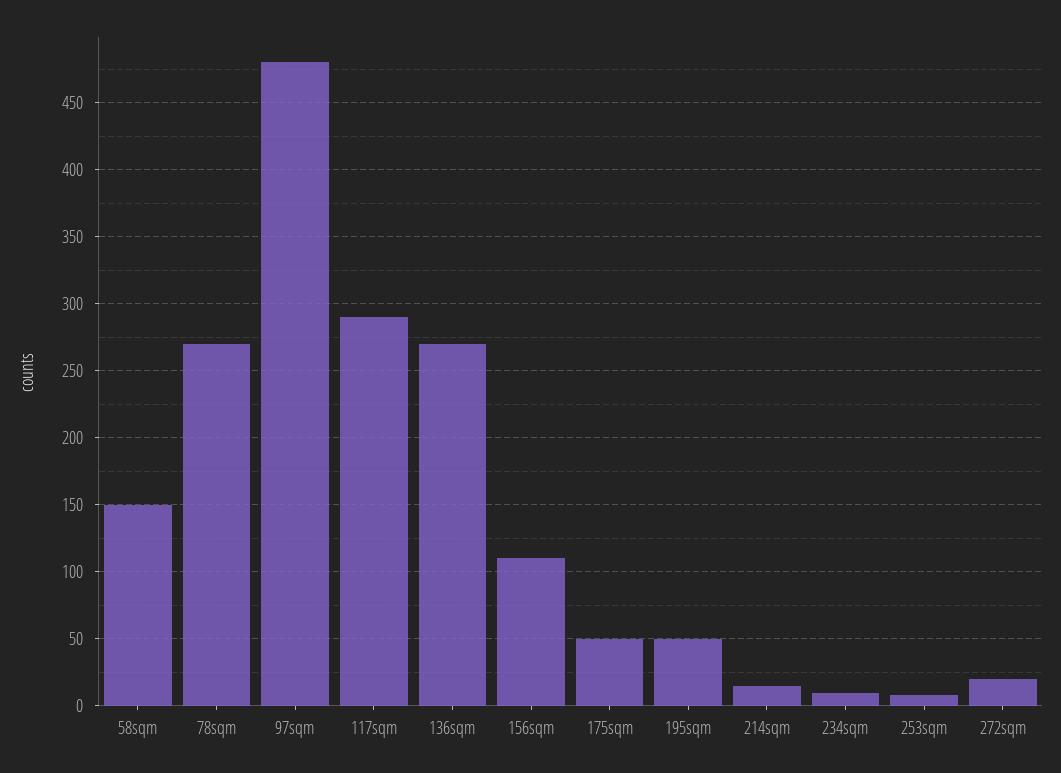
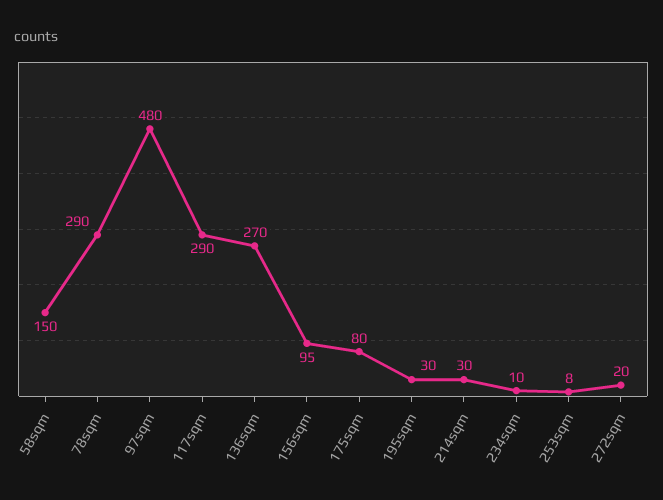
78sqm: 270 -> 290
156sqm: 110 -> 95
175sqm: 50 -> 80
195sqm: 50 -> 30
214sqm: 15 -> 30

